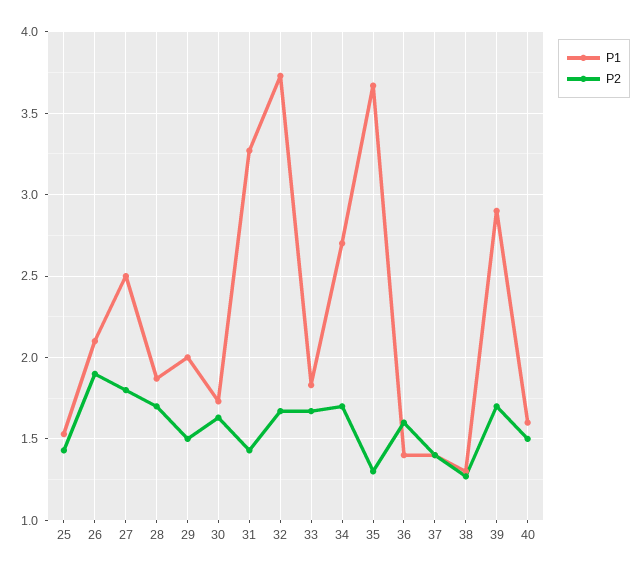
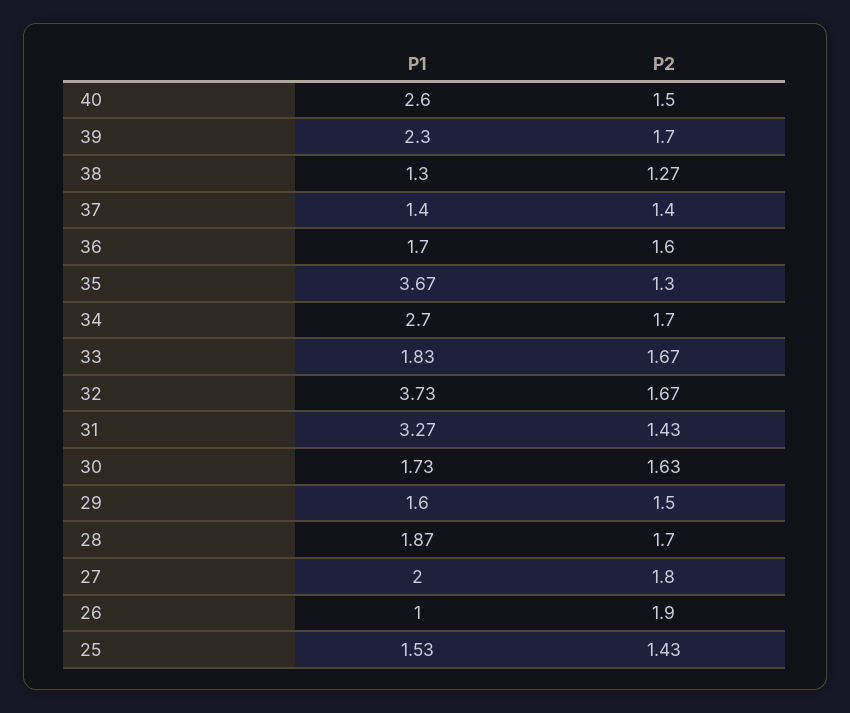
P1, 26: 2.1 -> 1
P1, 27: 2.5 -> 2
P1, 29: 2 -> 1.6
P1, 36: 1.4 -> 1.7
P1, 39: 2.9 -> 2.3
P1, 40: 1.6 -> 2.6

